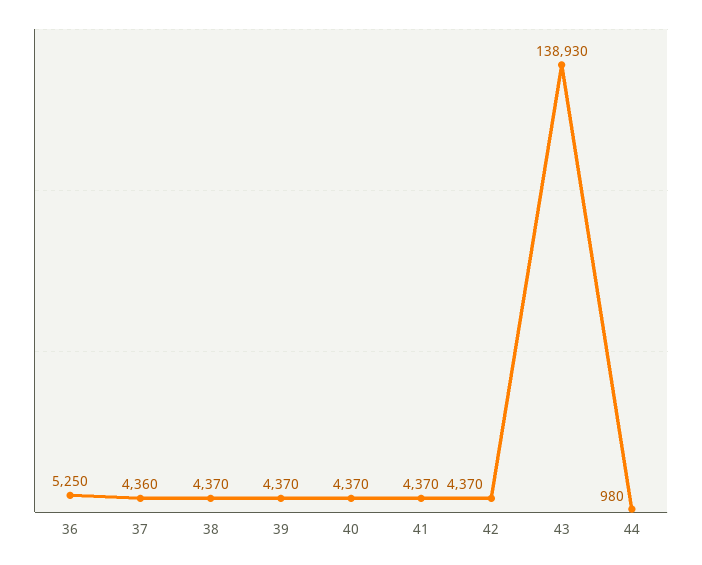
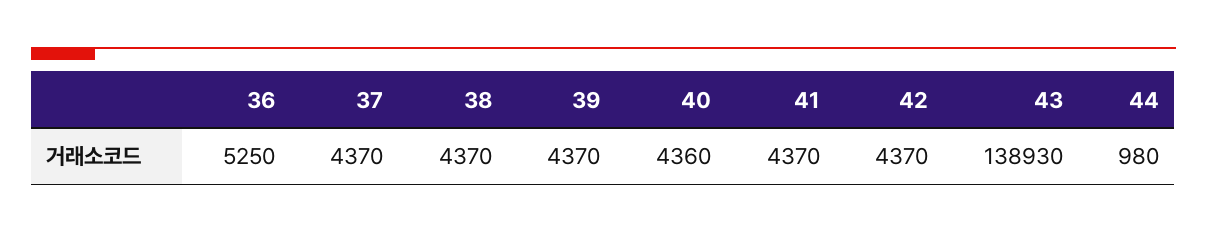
37: 4360 -> 4370
40: 4370 -> 4360

